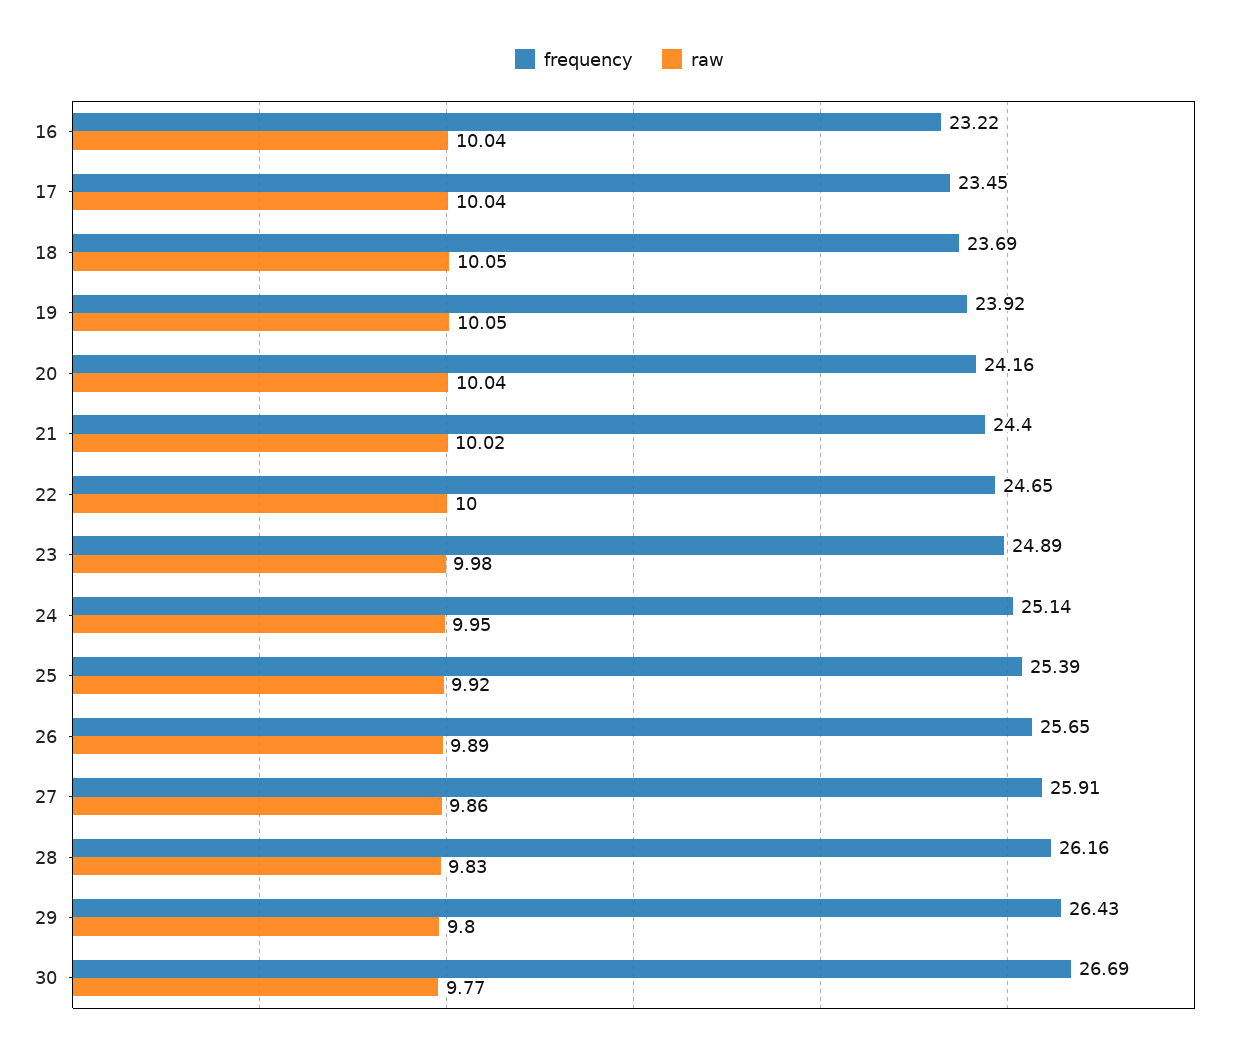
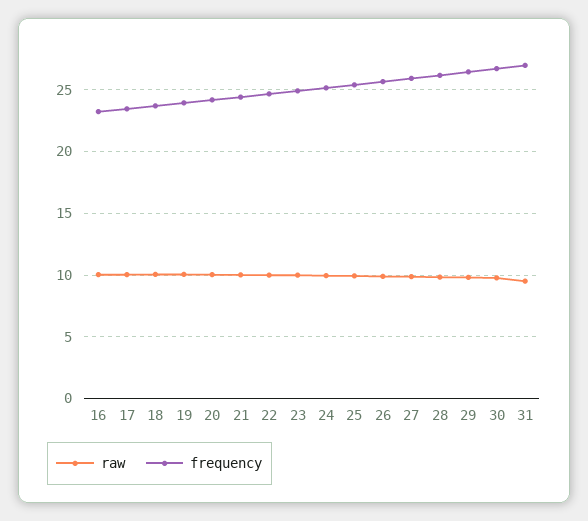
raw, 31: none -> 9.5
frequency, 31: none -> 27

